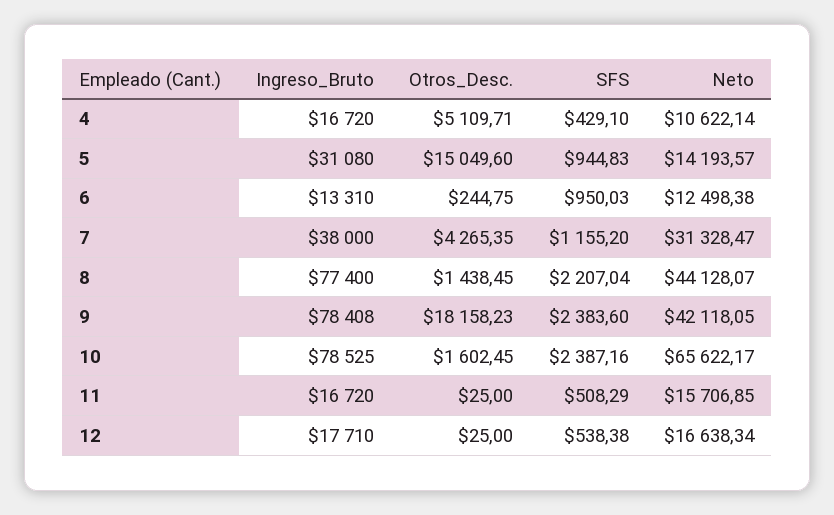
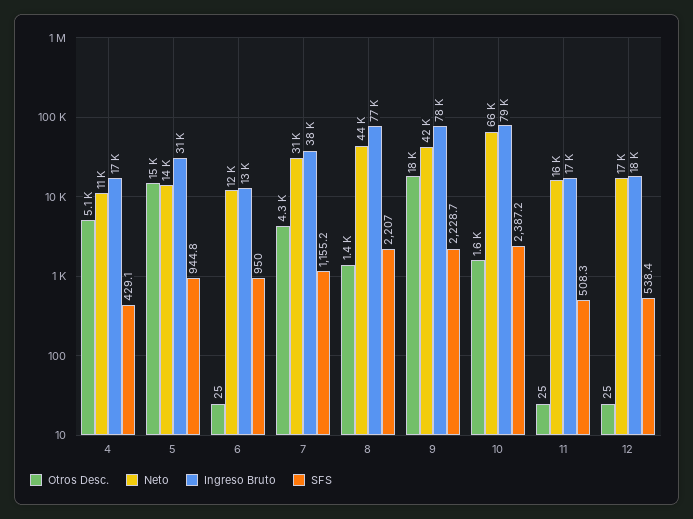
Otros_Desc., 6: 244.75 -> 25
SFS, 9: 2383.6 -> 2228.7

